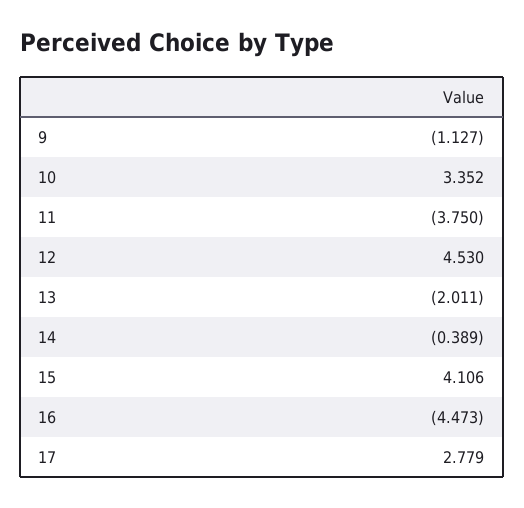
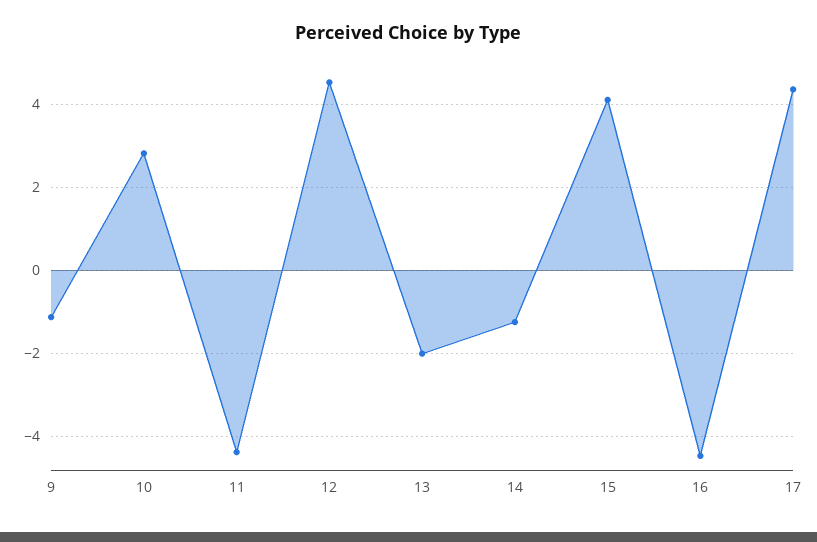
10: 3.352 -> 2.8
11: -3.75 -> -4.4
14: -0.389 -> -1.2
17: 2.779 -> 4.4

